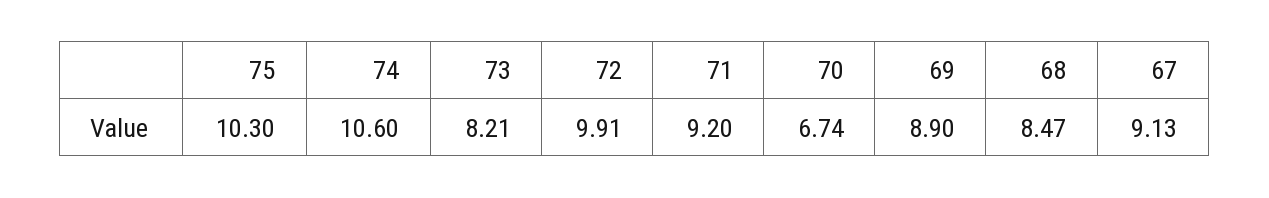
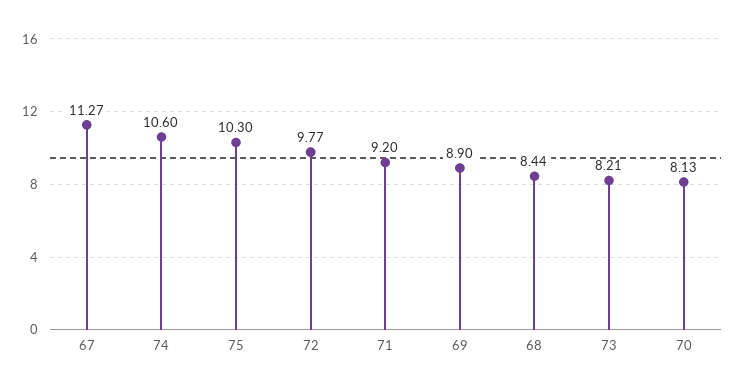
72: 9.91 -> 9.77
70: 6.74 -> 8.13
68: 8.47 -> 8.44
67: 9.13 -> 11.27

